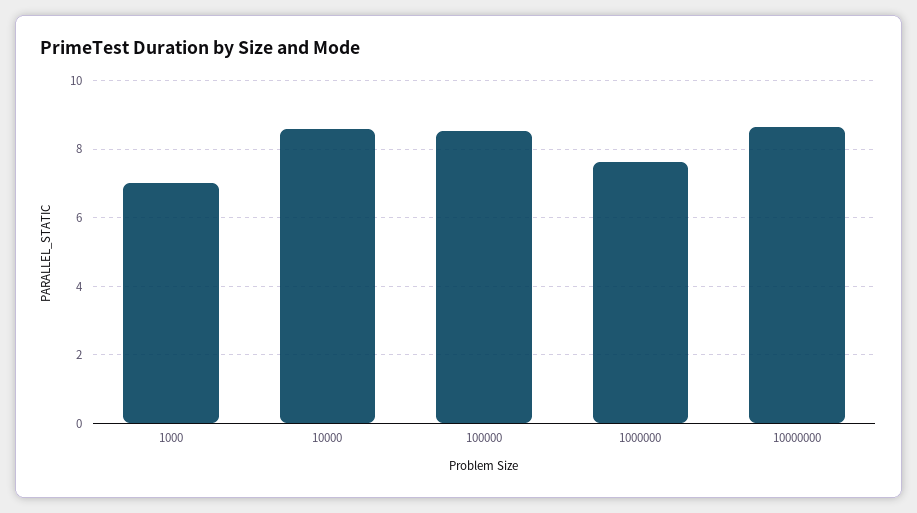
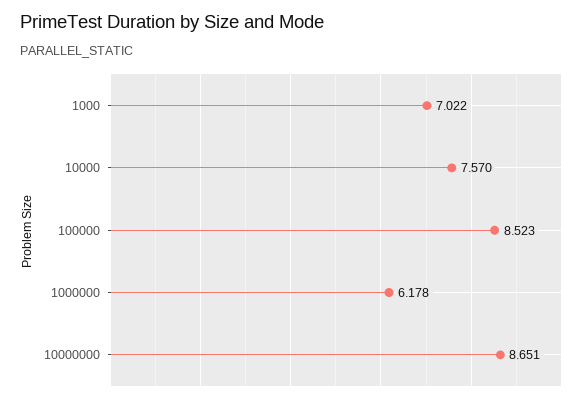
10000: 8.6 -> 7.57
1000000: 7.6 -> 6.178

